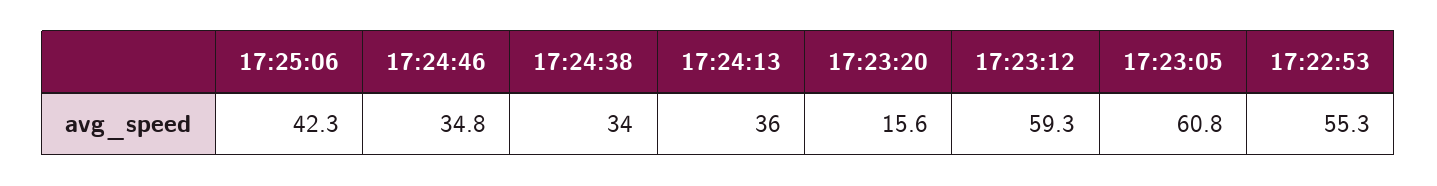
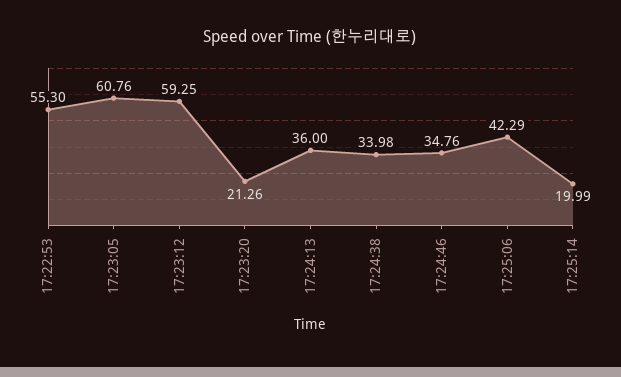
17:23:20: 15.6 -> 21.26
17:25:14: none -> 19.99

